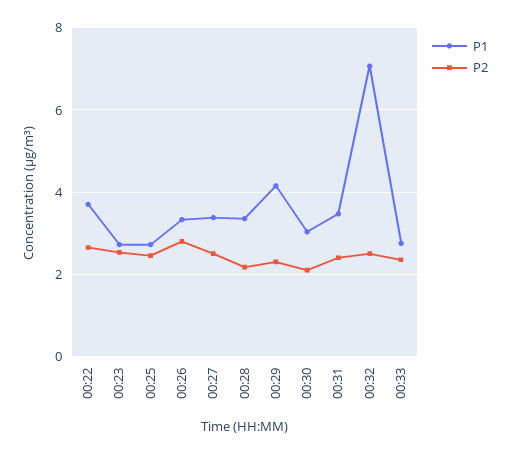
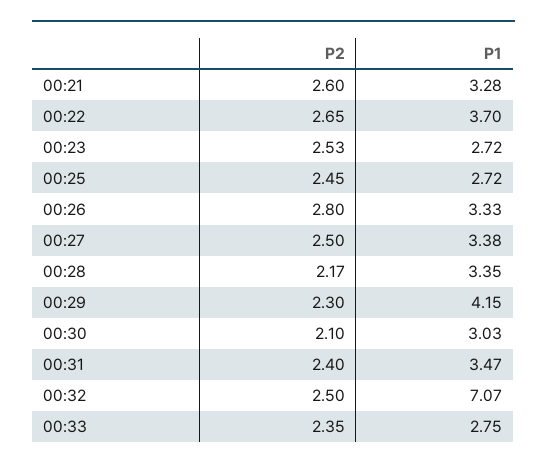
P2, 00:21: none -> 2.6
P1, 00:21: none -> 3.28

